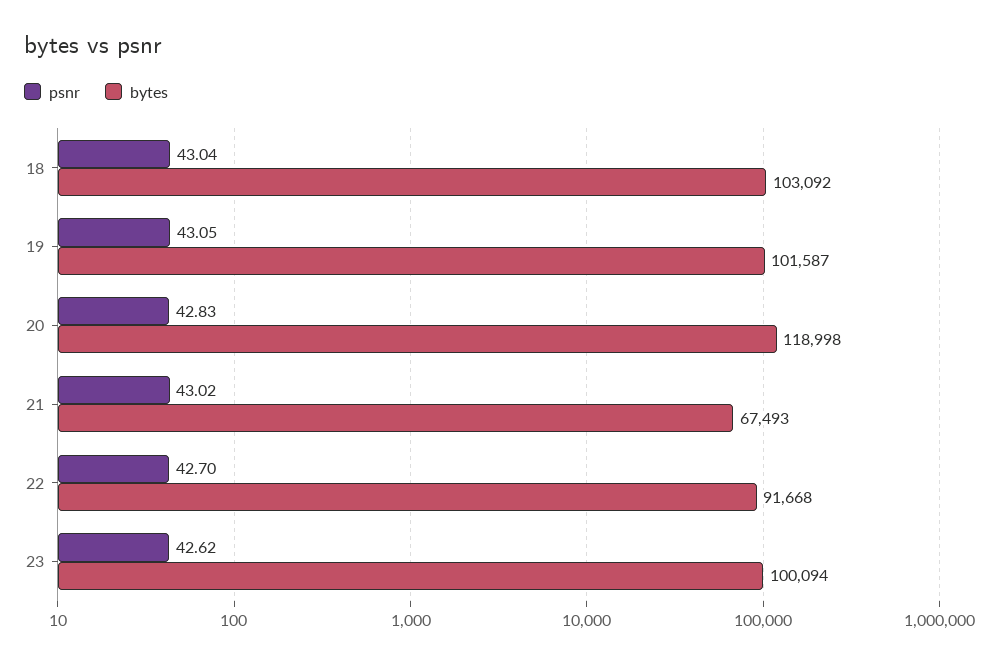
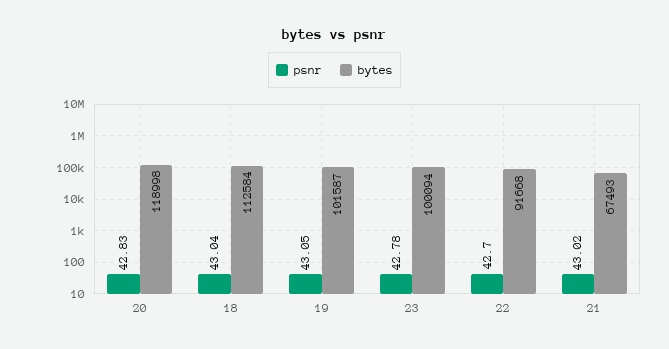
bytes, 18: 103092 -> 112584
psnr, 23: 42.62 -> 42.78

